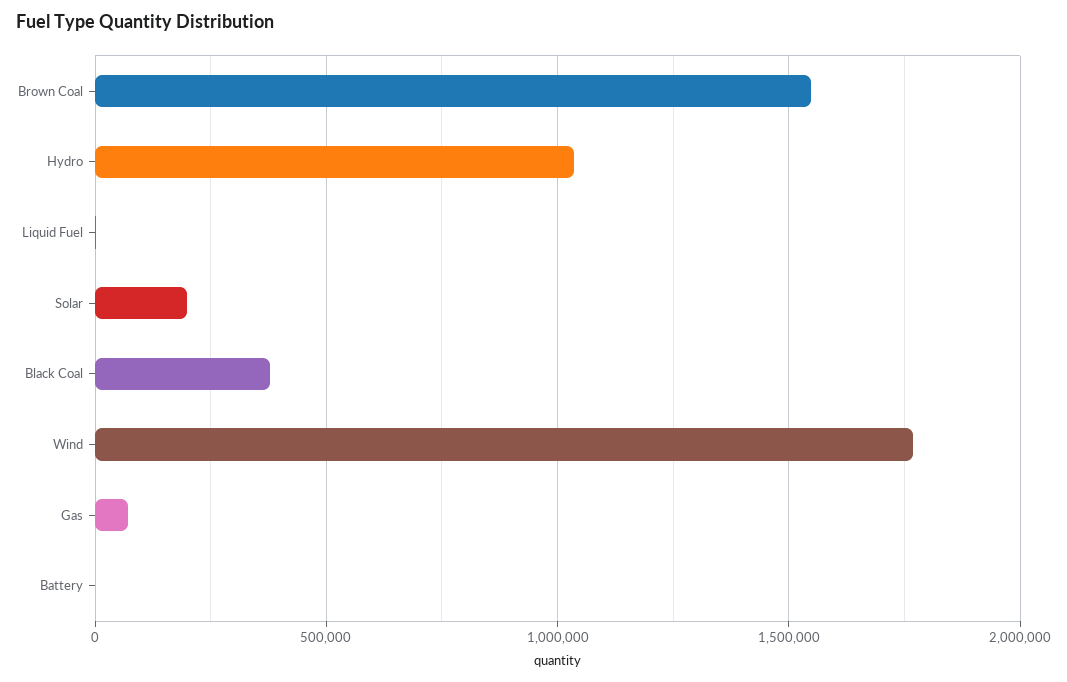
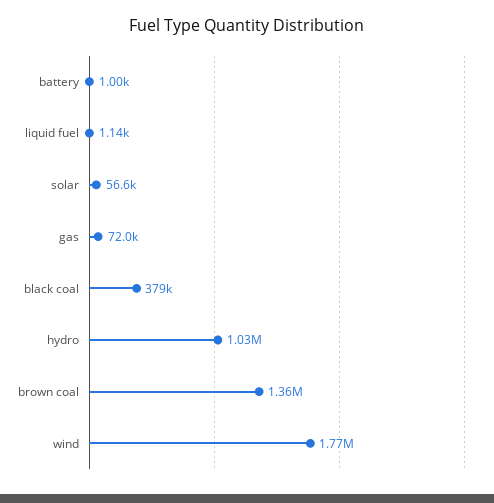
Brown Coal: 1550000 -> 1360000
Solar: 200000 -> 56600

